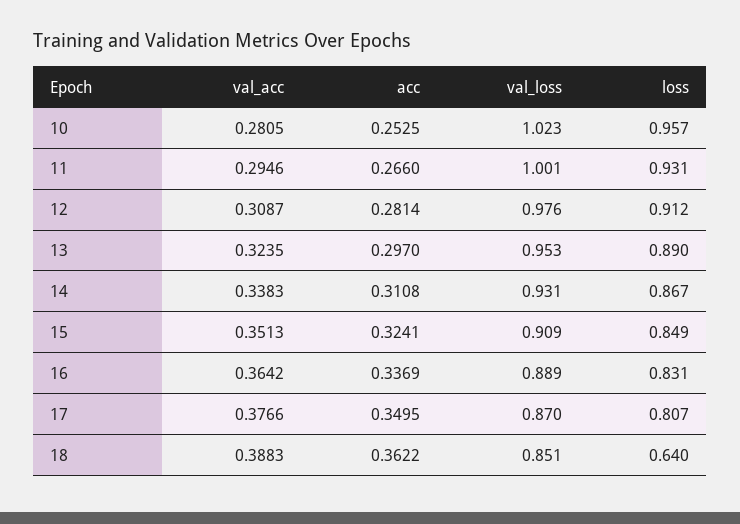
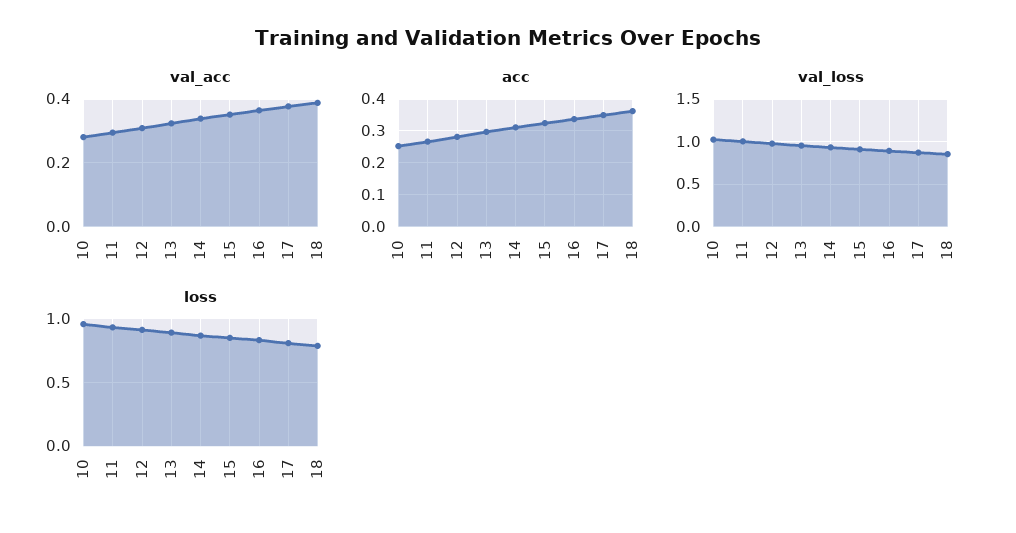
loss, 18: 0.64 -> 0.8

